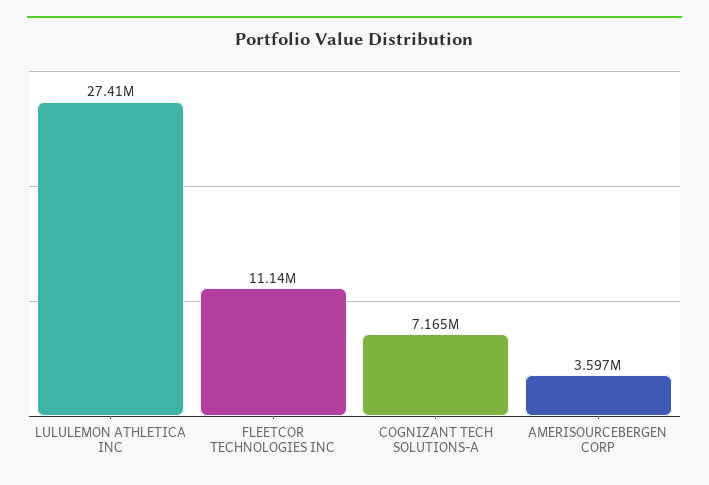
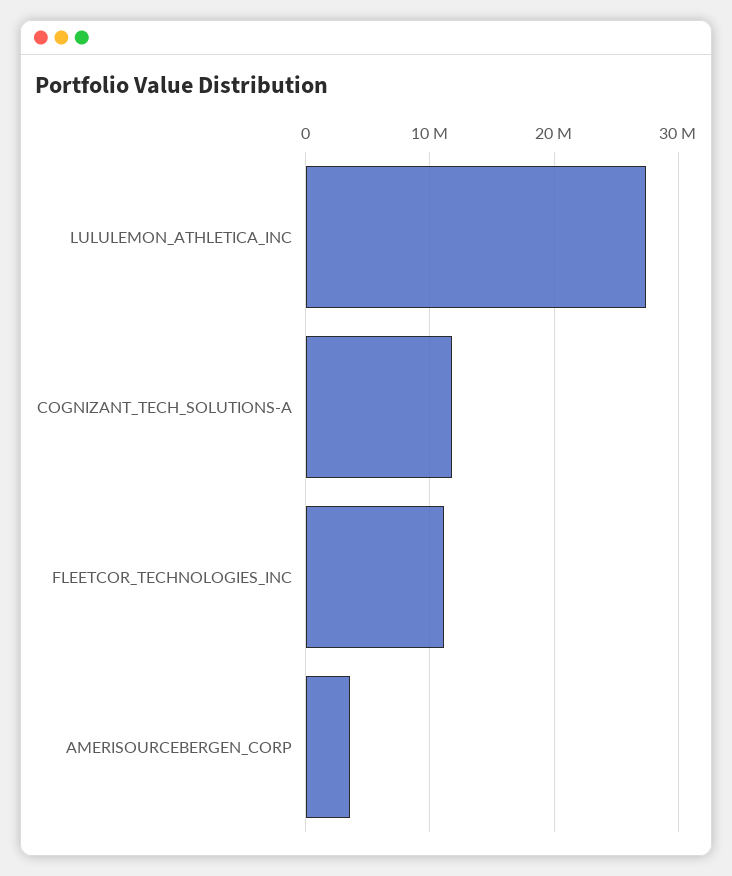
COGNIZANT TECH SOLUTIONS-A: 7165000 -> 12000000

